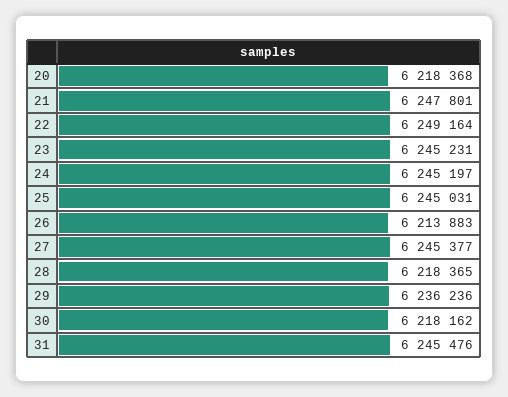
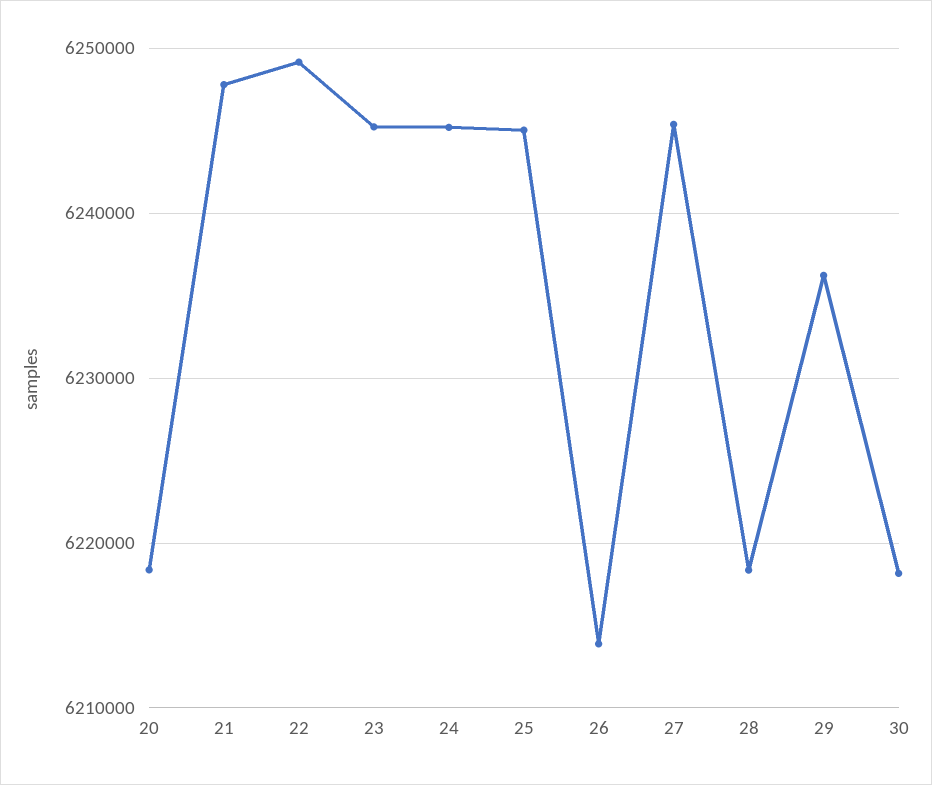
31: 6245476 -> none

